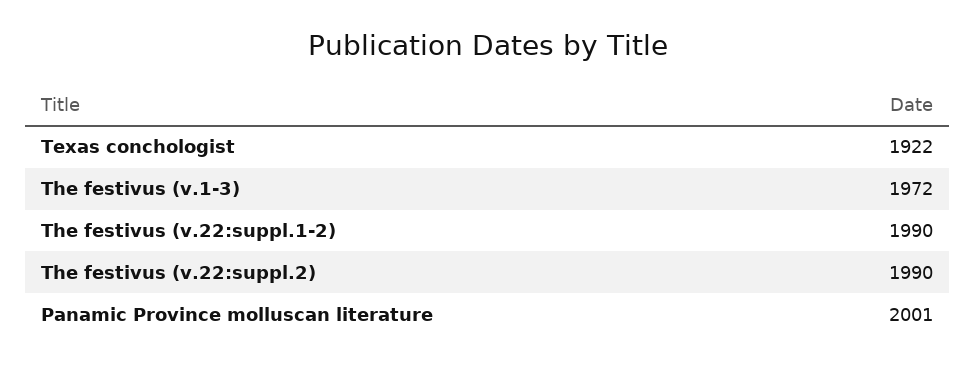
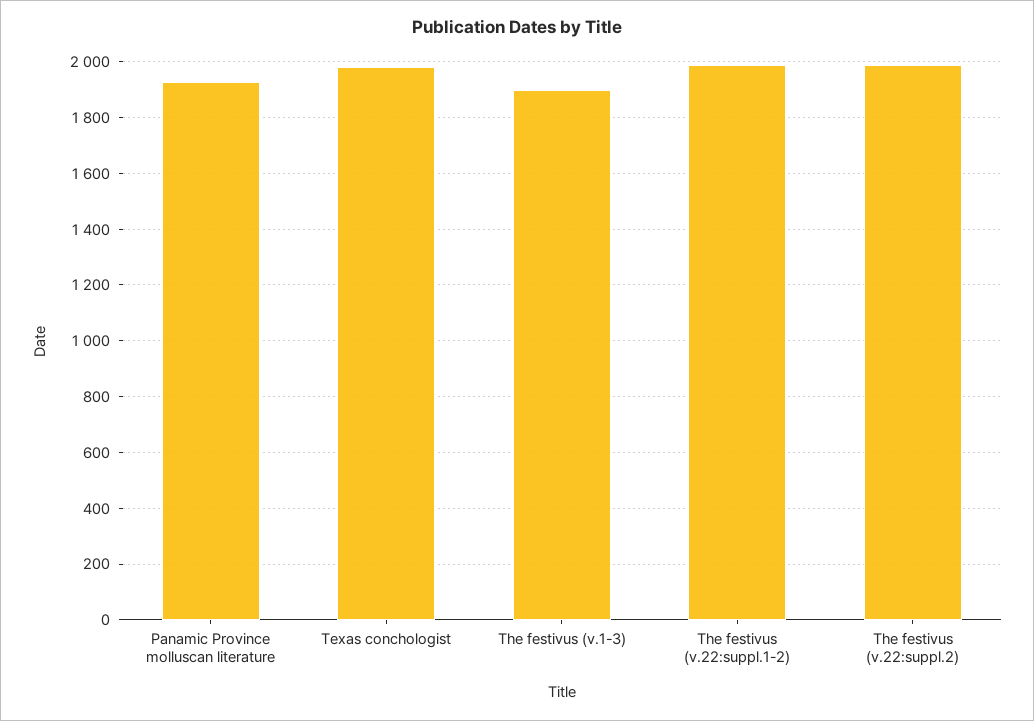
Texas conchologist: 1922 -> 1975
The festivus (v.1-3): 1972 -> 1900
Panamic Province molluscan literature: 2001 -> 1925

